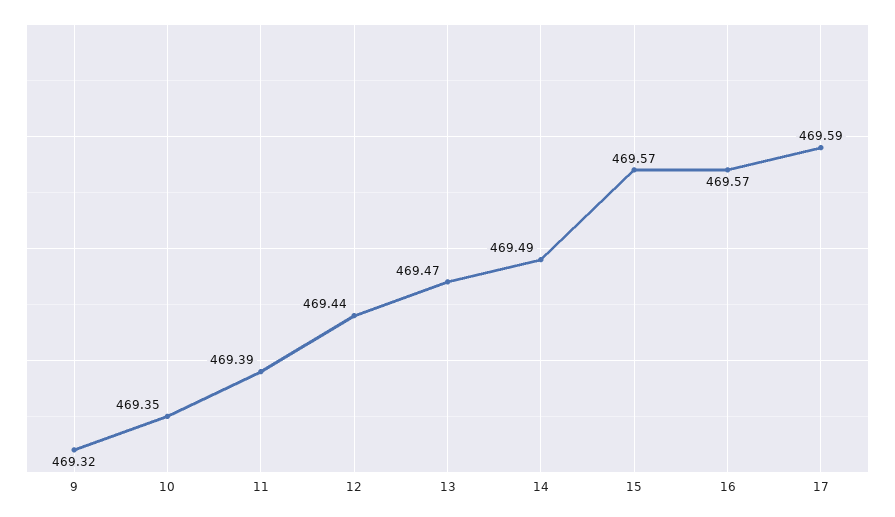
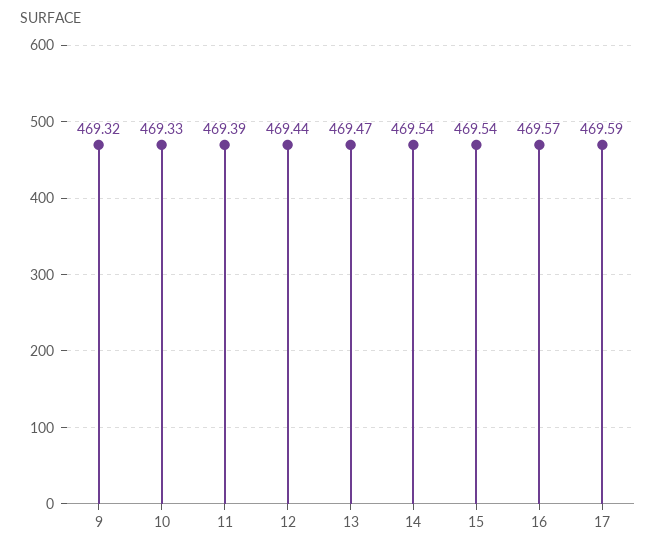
10: 469.35 -> 469.33
14: 469.49 -> 469.54
15: 469.57 -> 469.54

